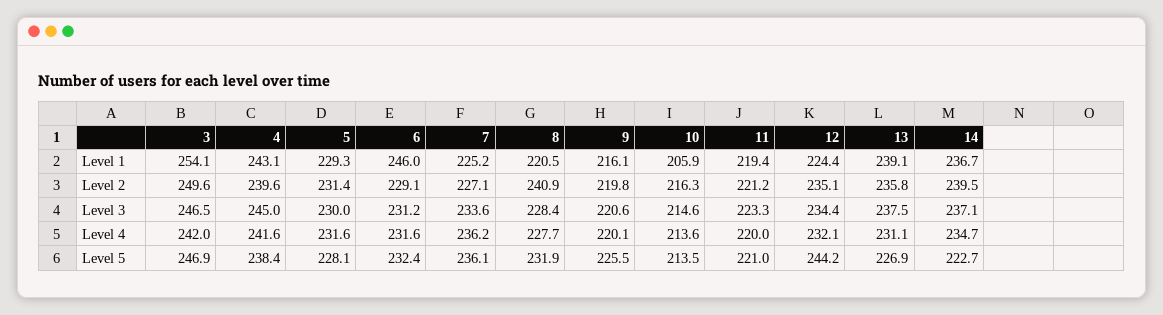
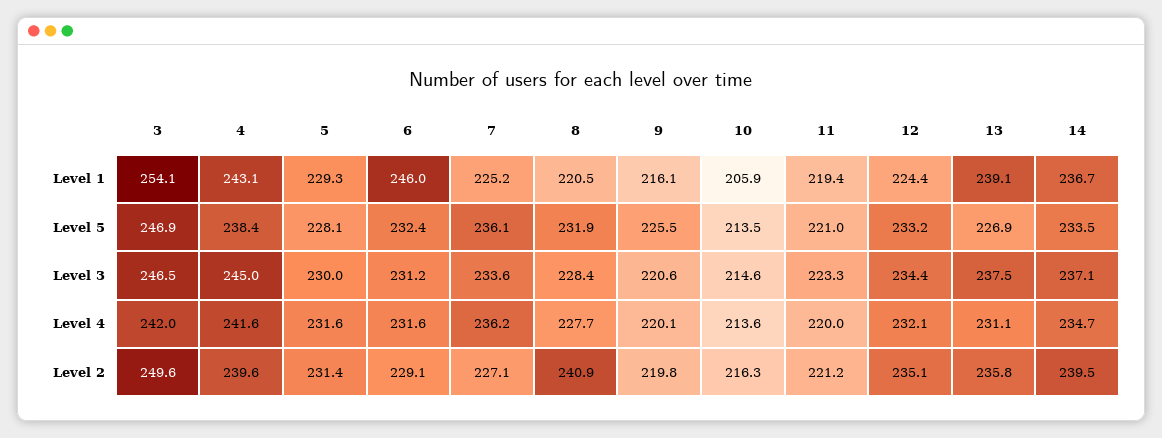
12, Level 5: 244.2 -> 233.2
14, Level 5: 222.7 -> 233.5

